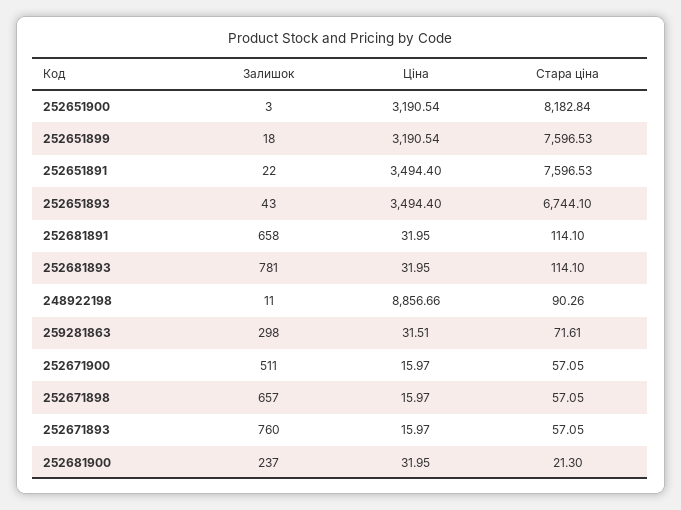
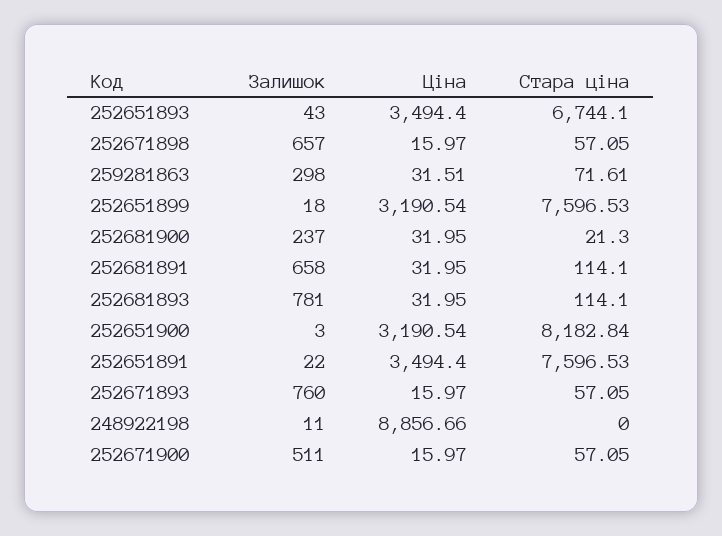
Стара ціна, 248922198: 90.26 -> 0

